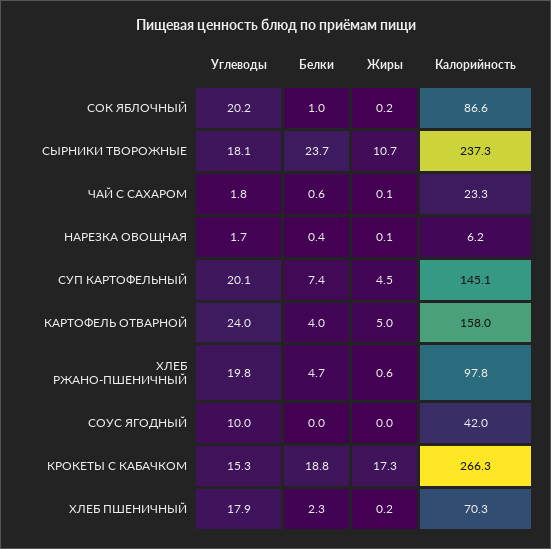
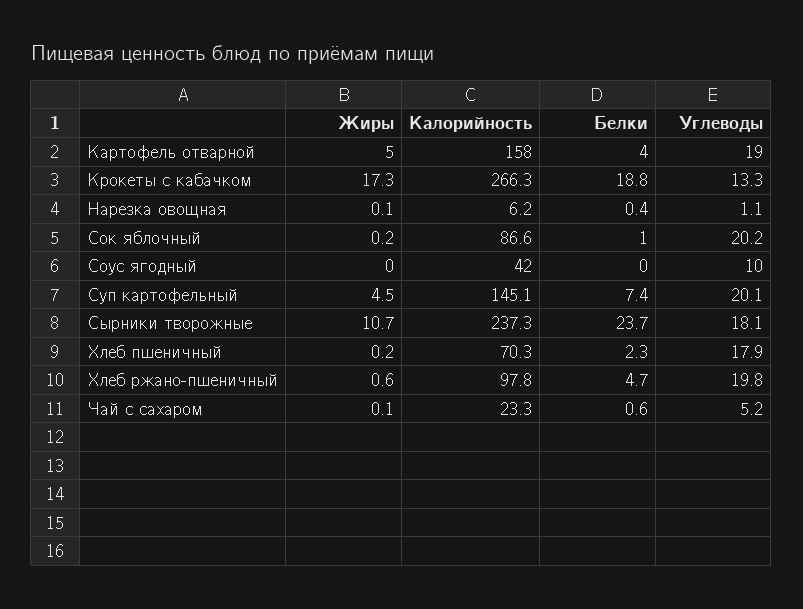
Углеводы, ЧАЙ С САХАРОМ: 1.8 -> 5.2
Углеводы, НАРЕЗКА ОВОЩНАЯ: 1.7 -> 1.1
Углеводы, КАРТОФЕЛЬ ОТВАРНОЙ: 24 -> 19
Углеводы, КРОКЕТЫ С КАБАЧКОМ: 15.3 -> 13.3

